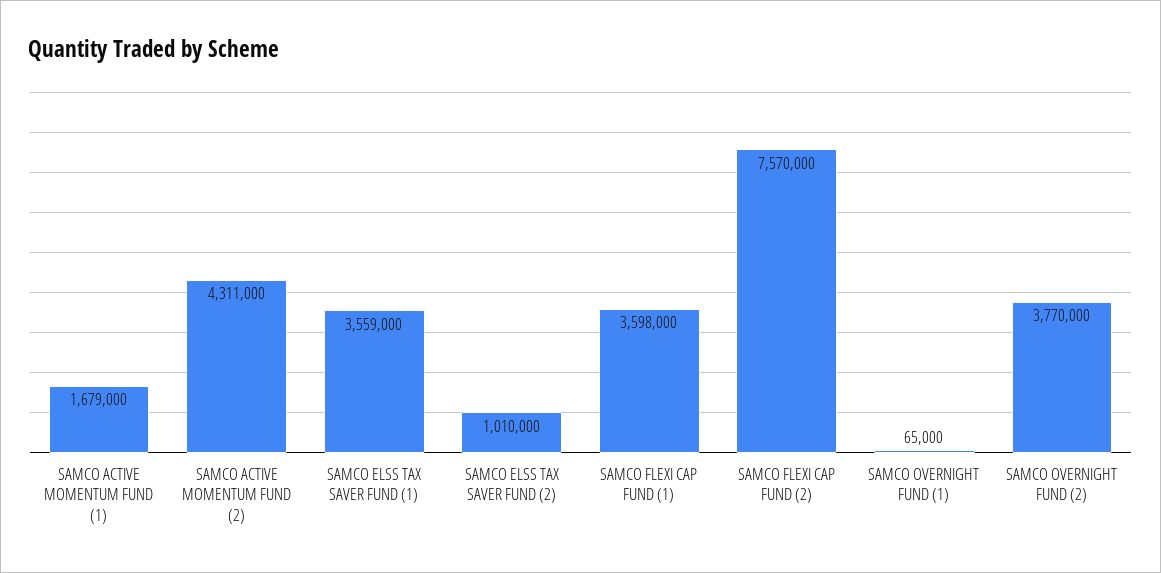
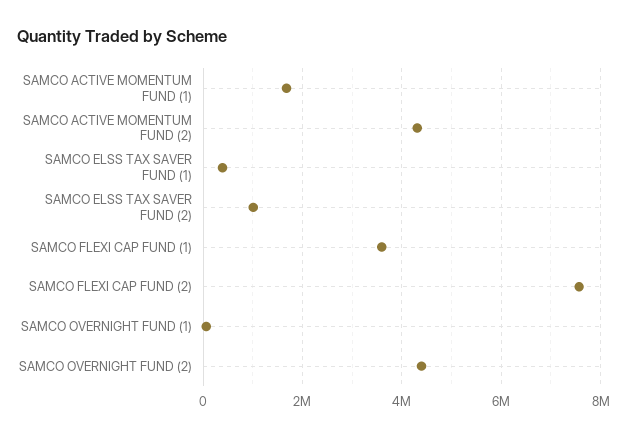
SAMCO ELSS TAX SAVER FUND (1): 3559000 -> 400000
SAMCO OVERNIGHT FUND (2): 3770000 -> 4400000

